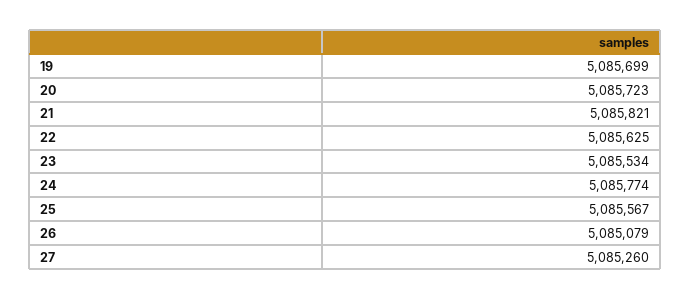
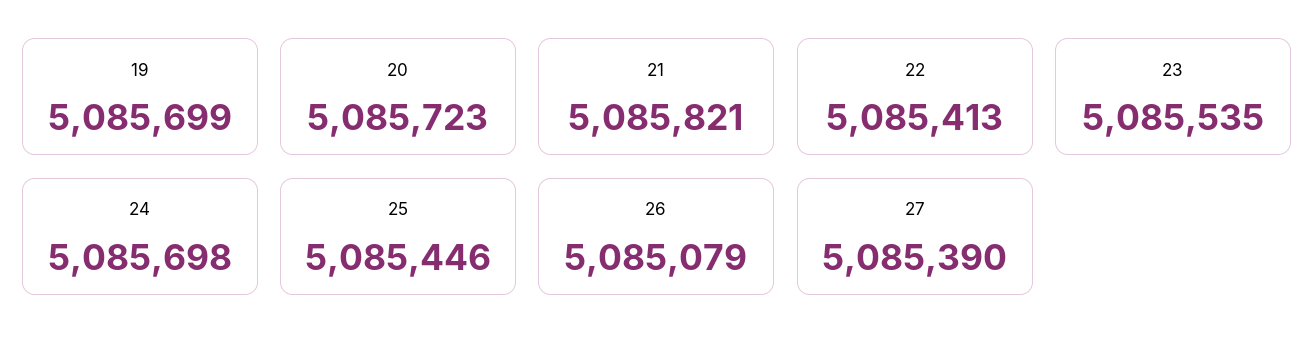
22: 5085625 -> 5085413
23: 5085534 -> 5085535
24: 5085774 -> 5085698
25: 5085567 -> 5085446
27: 5085260 -> 5085390

